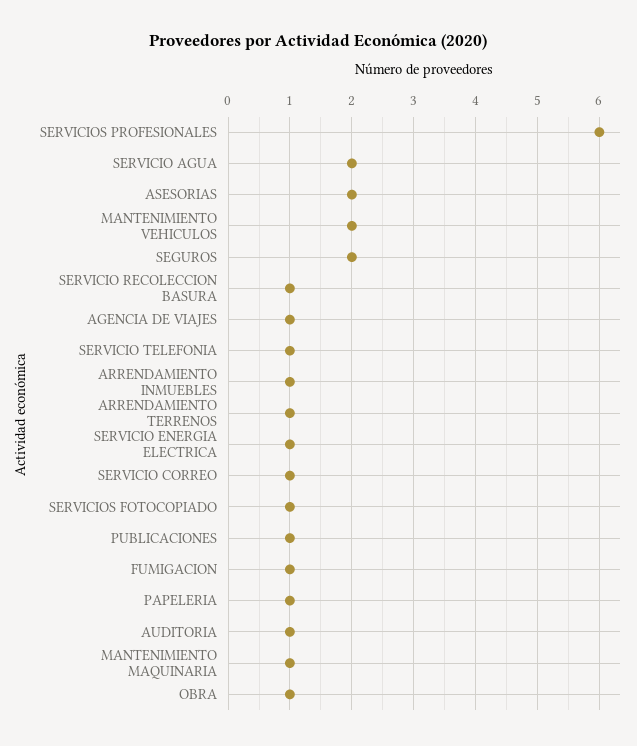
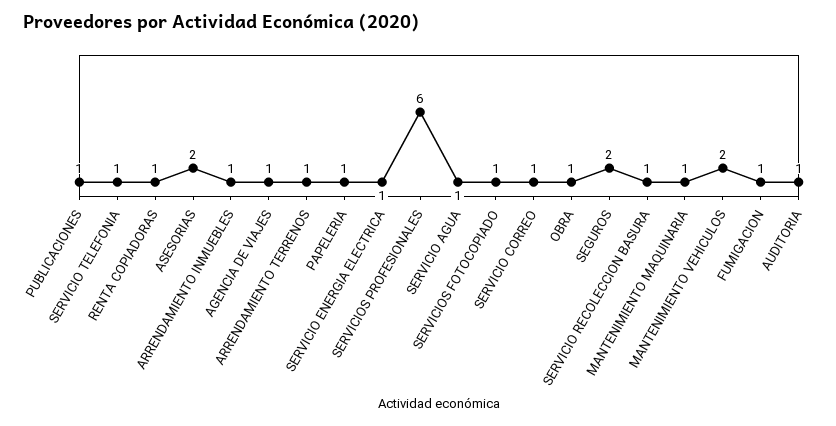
SERVICIO AGUA: 2 -> 1
RENTA COPIADORAS: none -> 1

